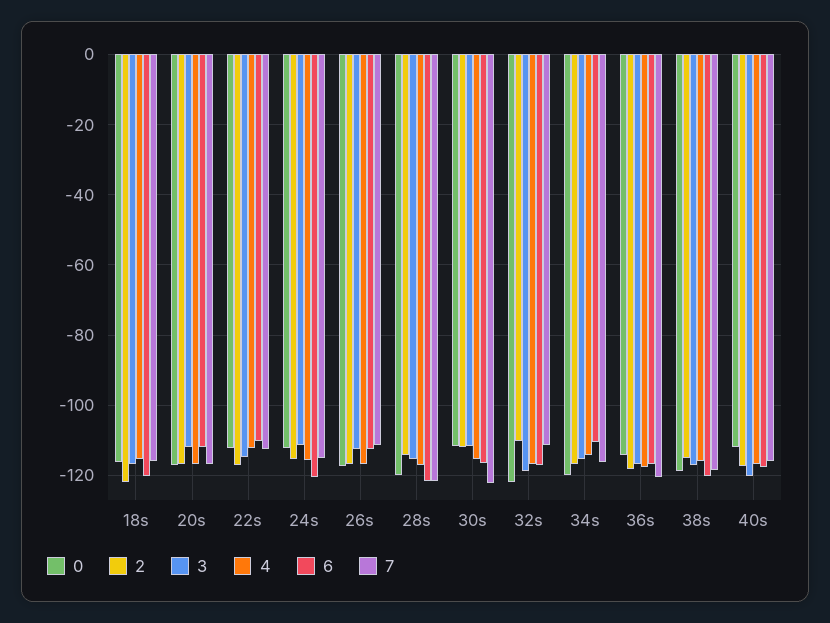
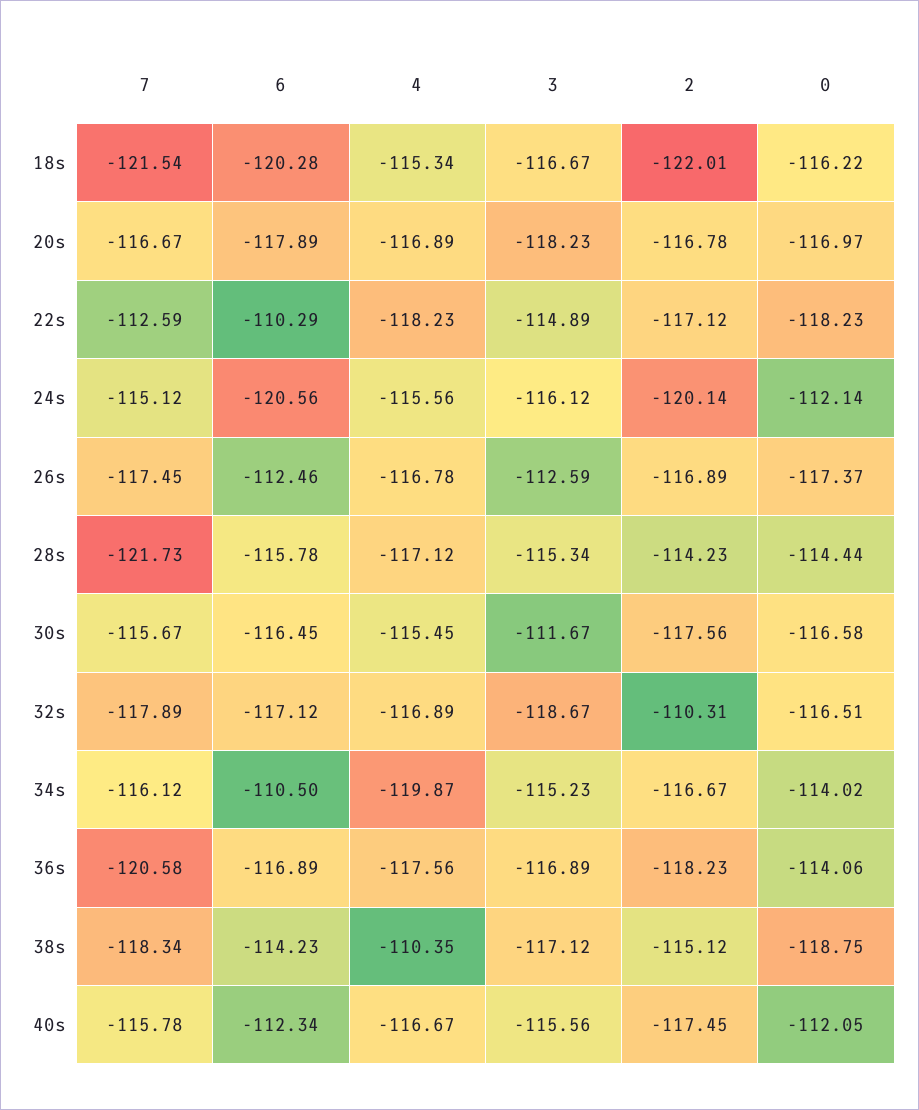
7, 18s: -116 -> -121.54
3, 20s: -112 -> -118.23
6, 20s: -112 -> -117.89
0, 22s: -112 -> -118.23
4, 22s: -112 -> -118.23
2, 24s: -116 -> -120.14
3, 24s: -112 -> -116.12
7, 26s: -112 -> -117.45
0, 28s: -120 -> -114.44
6, 28s: -122 -> -115.78
0, 30s: -112 -> -116.58
2, 30s: -112 -> -117.56
7, 30s: -122 -> -115.67
0, 32s: -122 -> -116.51
7, 32s: -112 -> -117.89
0, 34s: -120 -> -114.02
4, 34s: -114 -> -119.87
4, 38s: -116 -> -110.35
6, 38s: -120 -> -114.23
3, 40s: -120 -> -115.56
6, 40s: -118 -> -112.34

